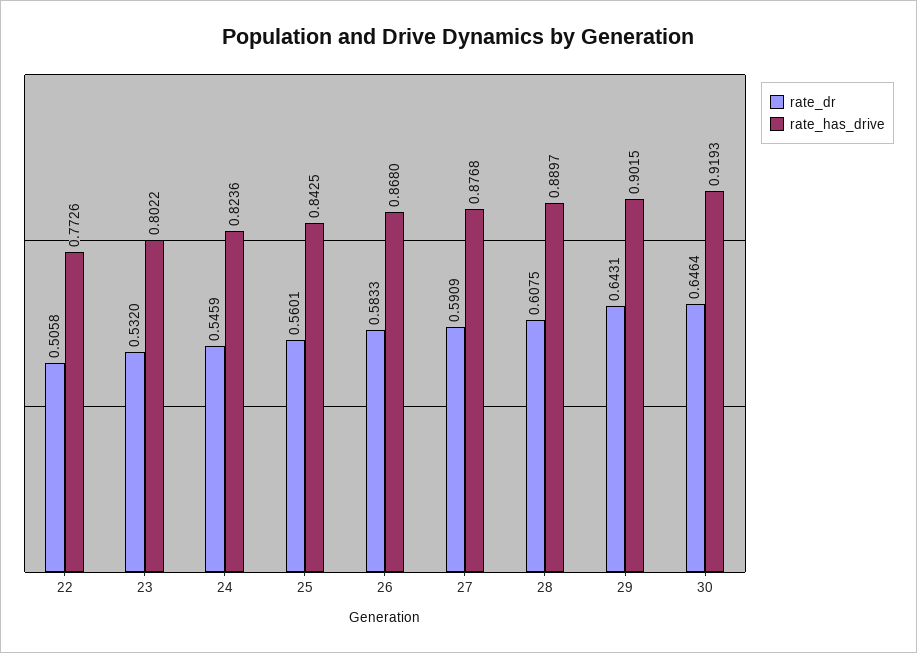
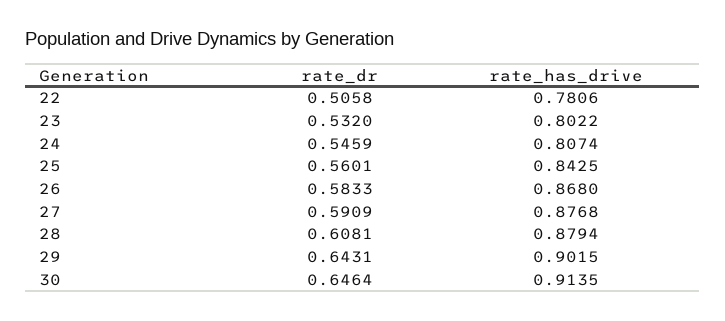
rate_has_drive, 22: 0.7726 -> 0.7806
rate_has_drive, 24: 0.8236 -> 0.8074
rate_dr, 28: 0.6075 -> 0.6081
rate_has_drive, 28: 0.8897 -> 0.8794
rate_has_drive, 30: 0.9193 -> 0.9135

